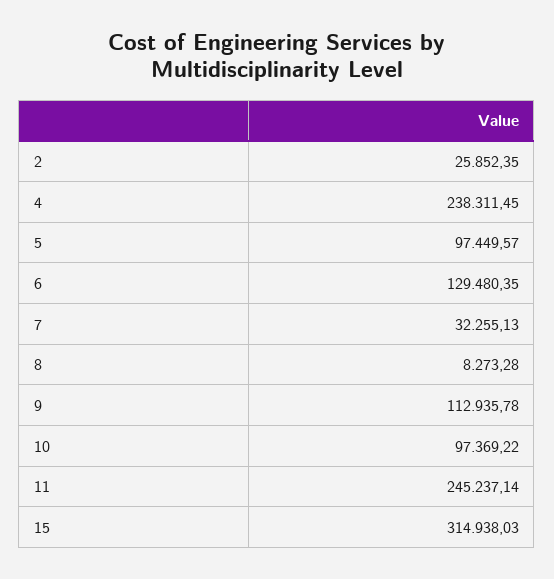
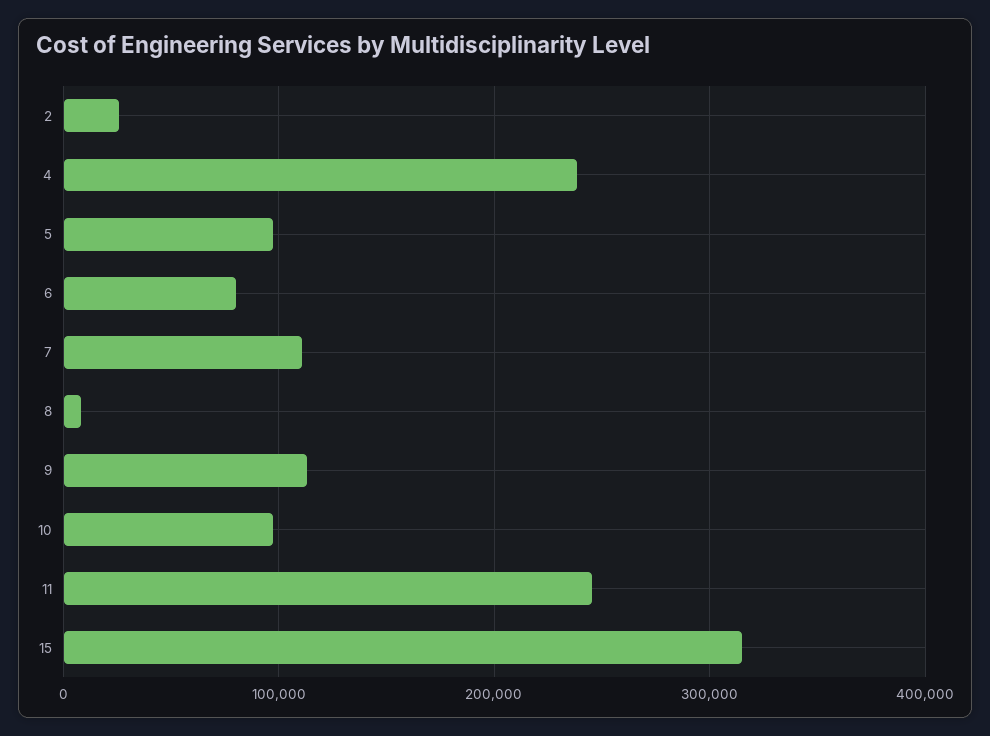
6: 129480.35 -> 80000
7: 32255.13 -> 110000

